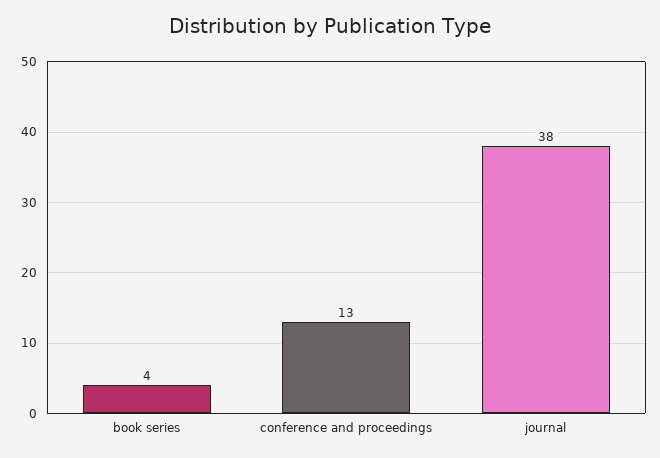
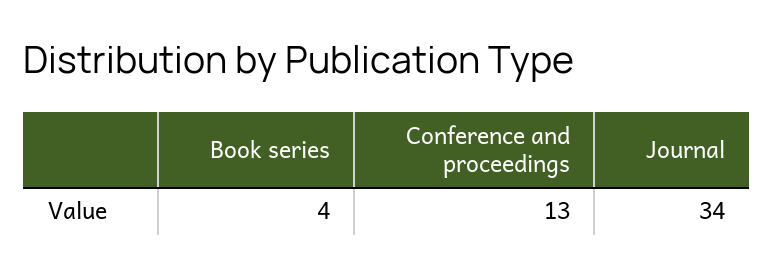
journal: 38 -> 34

